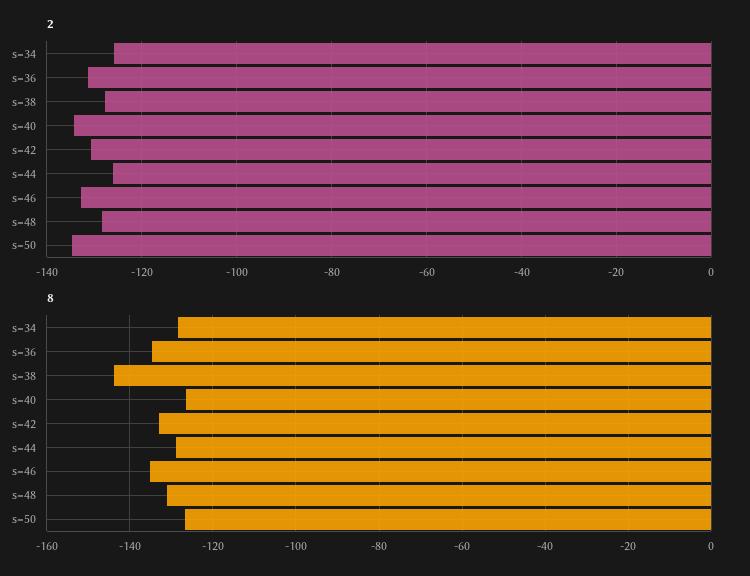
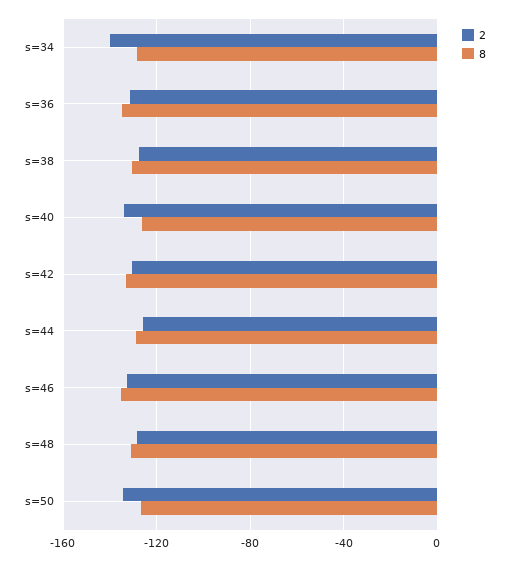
2, s=34: -126 -> -140
8, s=38: -144 -> -130

